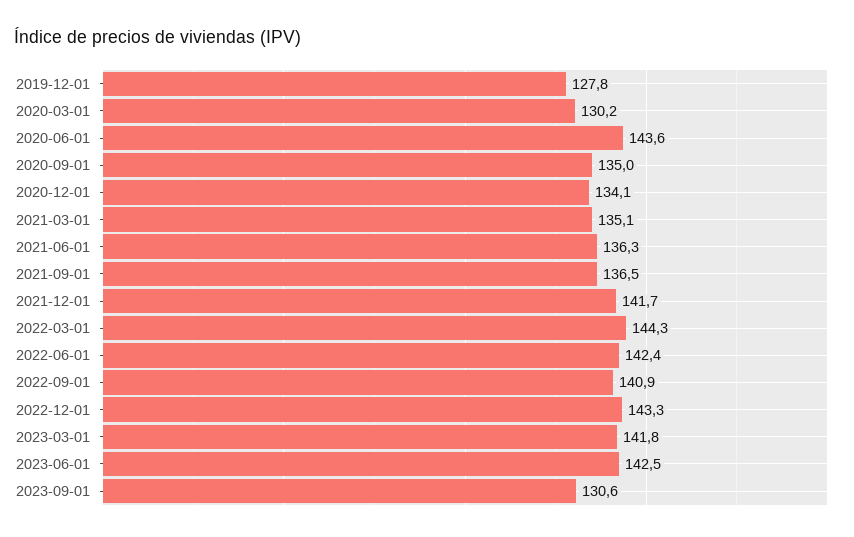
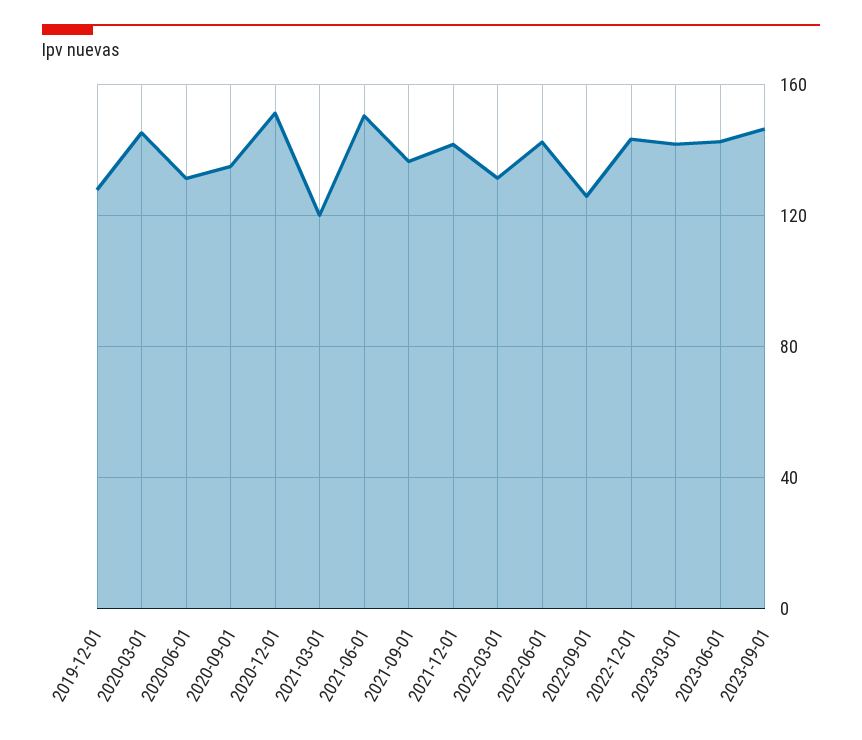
2020-03-01: 130.2 -> 145
2020-06-01: 143.6 -> 130
2020-12-01: 134.1 -> 150
2021-03-01: 135.1 -> 120
2021-06-01: 136.3 -> 150
2022-03-01: 144.3 -> 130
2022-09-01: 140.9 -> 125
2023-09-01: 130.6 -> 145

